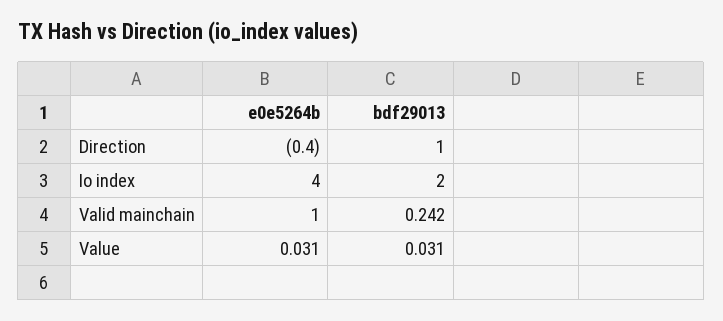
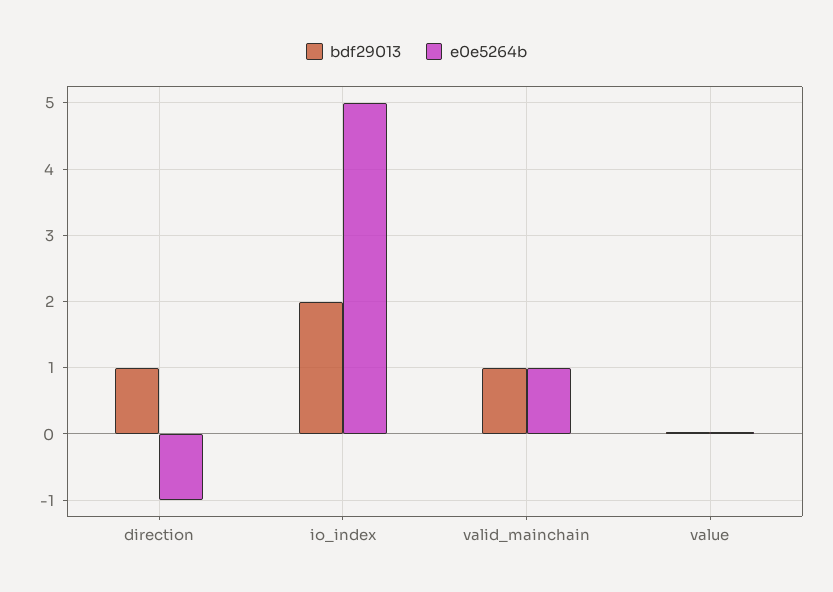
e0e5264b, Direction: -0.4 -> -1
e0e5264b, Io index: 4 -> 5
bdf29013, Valid mainchain: 0.242 -> 1

